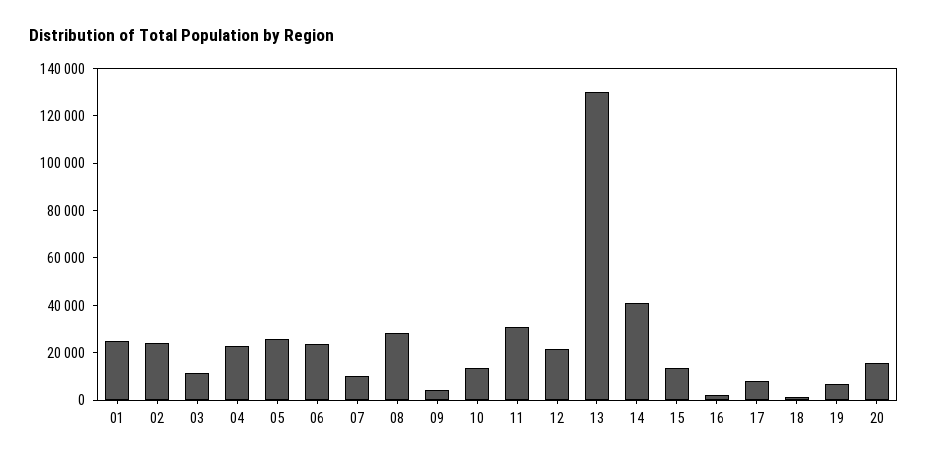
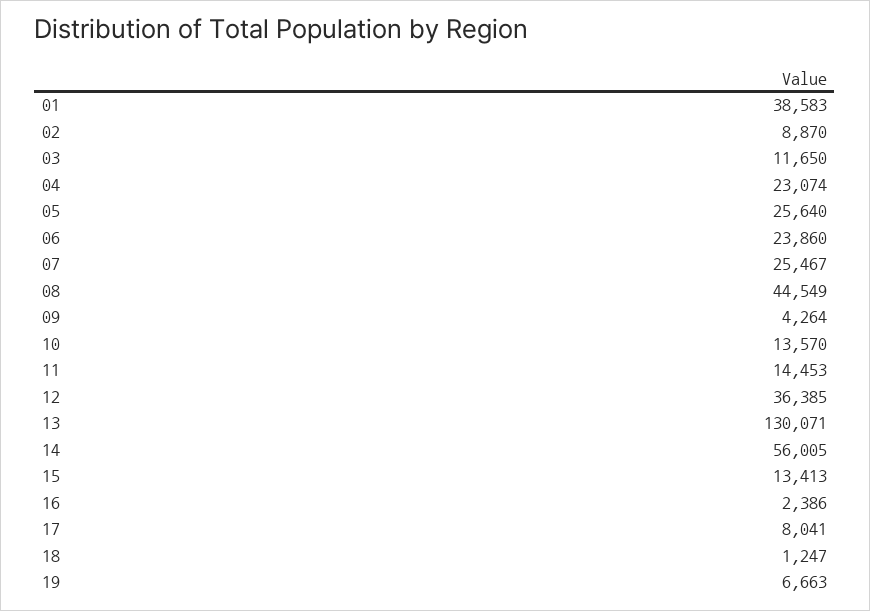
01: 25000 -> 38583
02: 25000 -> 8870
07: 10000 -> 25467
08: 30000 -> 44549
11: 30000 -> 14453
12: 20000 -> 36385
14: 40000 -> 56005
20: 15000 -> none

